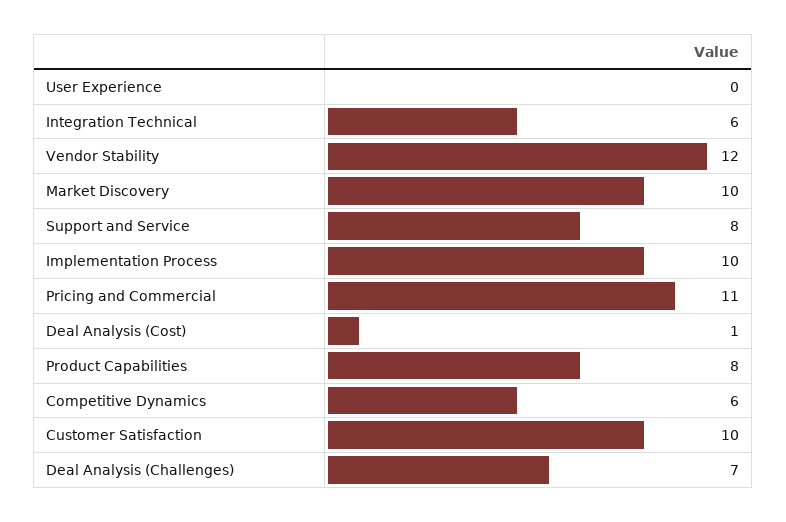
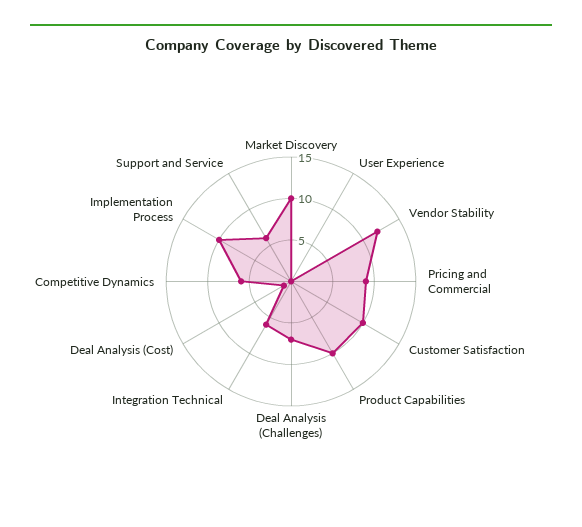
Support and Service: 8 -> 6
Pricing and Commercial: 11 -> 9
Product Capabilities: 8 -> 10

